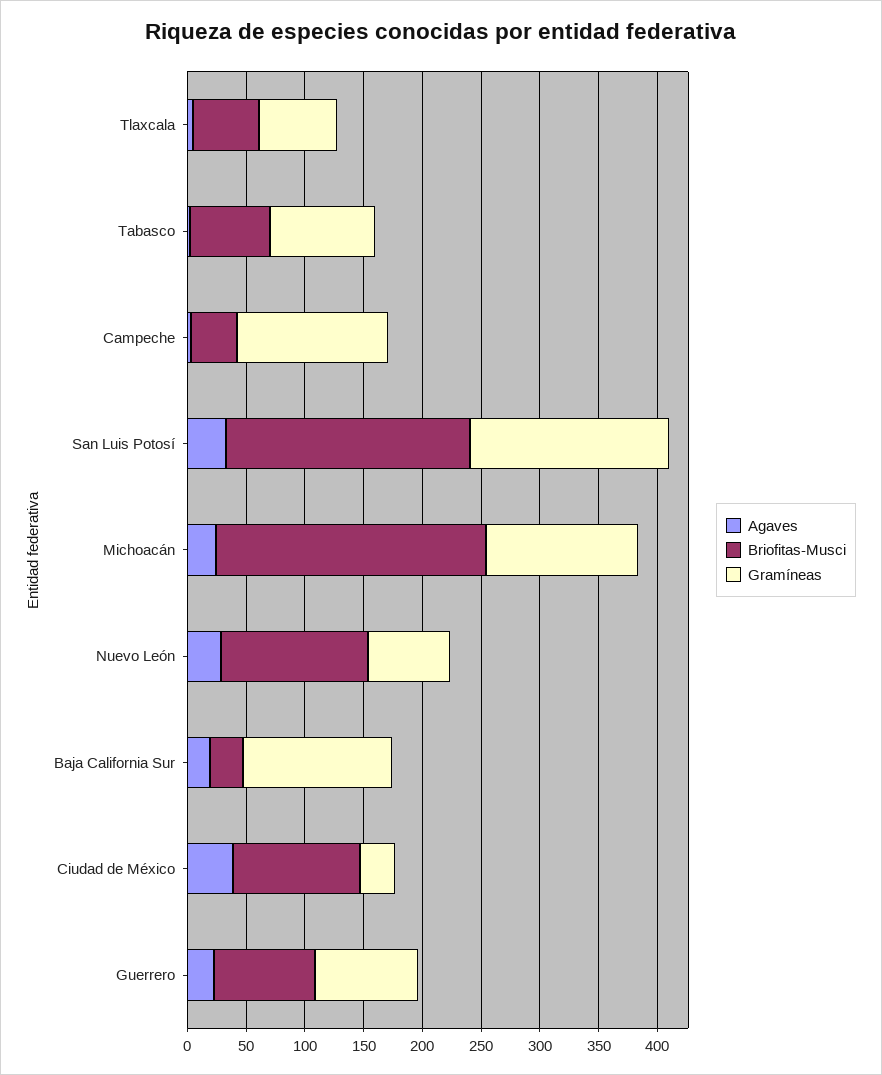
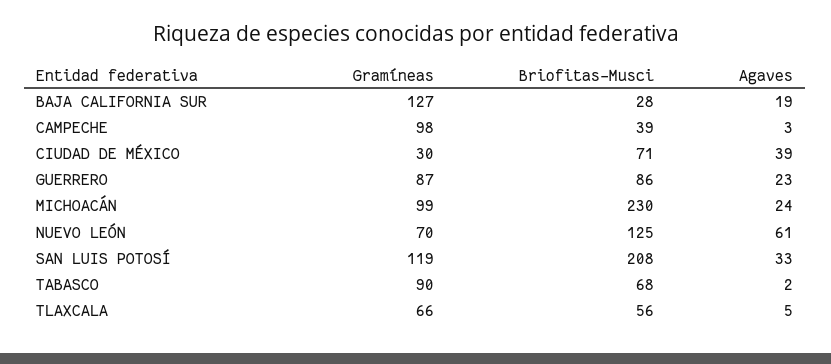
Gramíneas, Campeche: 130 -> 98
Gramíneas, San Luis Potosí: 170 -> 119
Gramíneas, Michoacán: 130 -> 99
Agaves, Nuevo León: 30 -> 61
Briofitas-Musci, Ciudad de México: 110 -> 71

